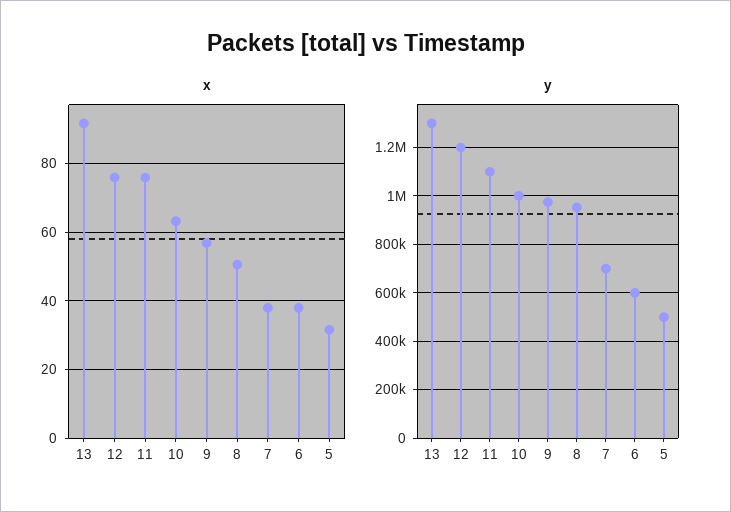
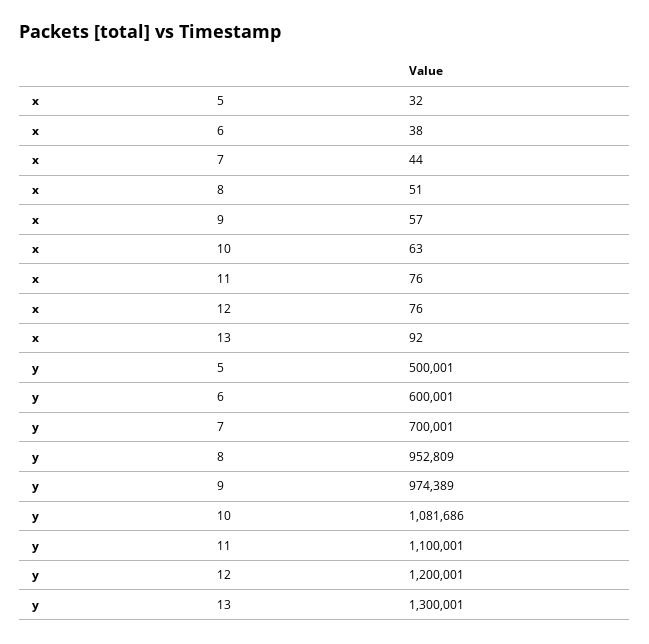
x, 7: 38 -> 44
y, 10: 1000000 -> 1081686

